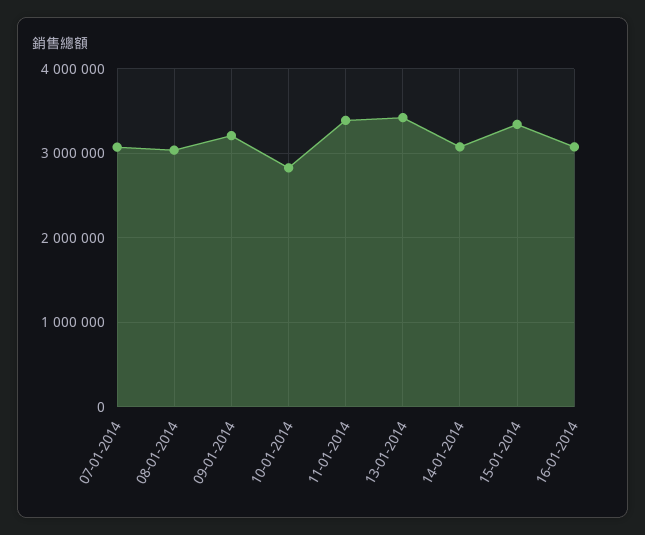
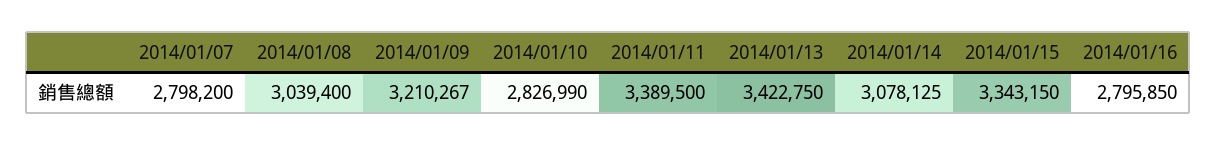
07-01-2014: 3100000 -> 2798200
16-01-2014: 3100000 -> 2795850

